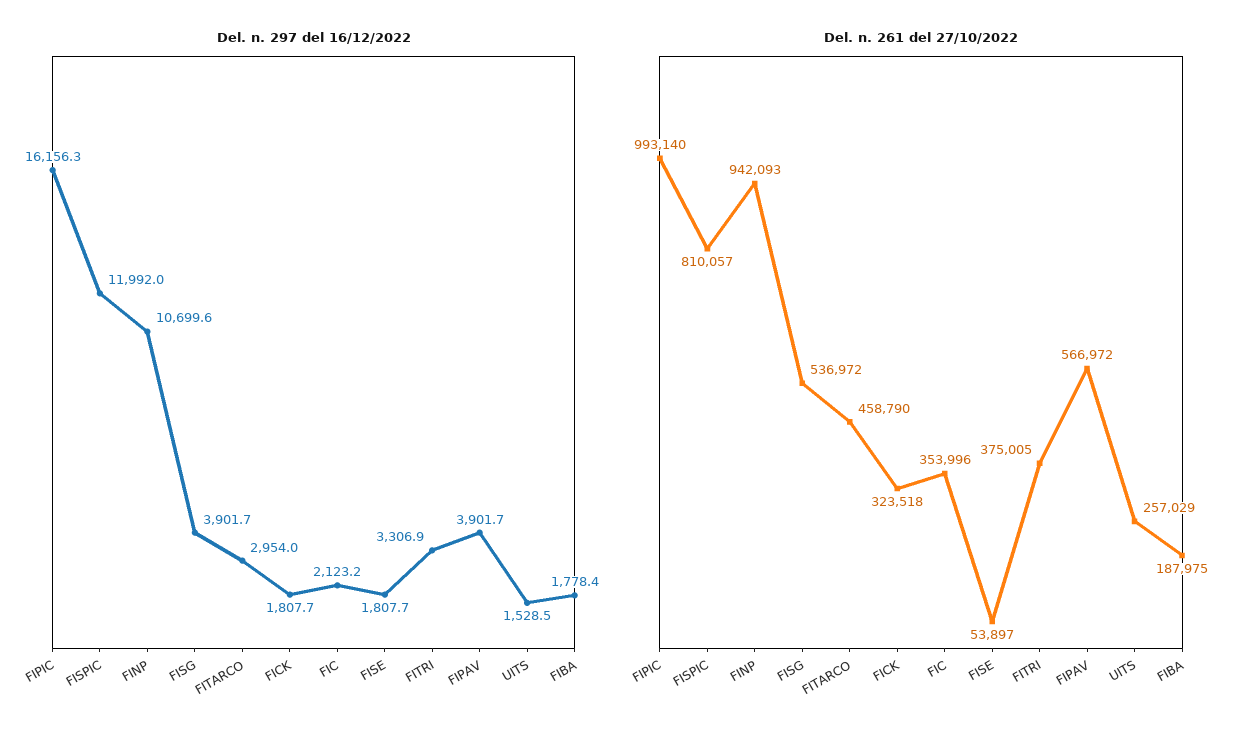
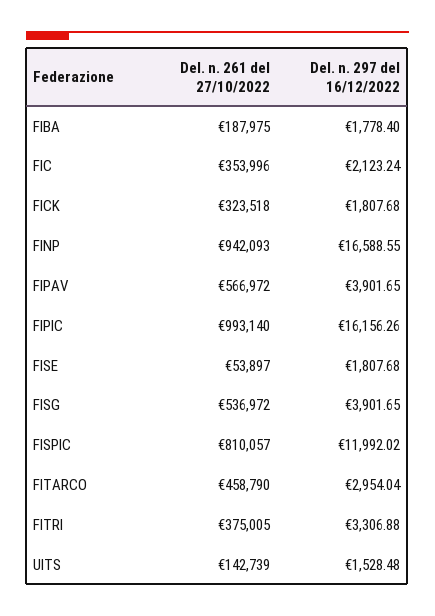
Del. n. 297 del 16/12/2022, FINP: 10699.6 -> 16588.55
Del. n. 261 del 27/10/2022, UITS: 257029 -> 142739

